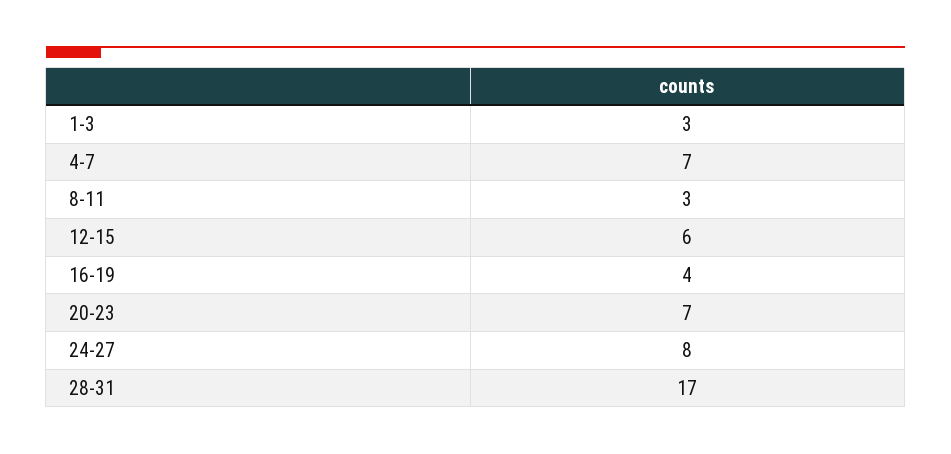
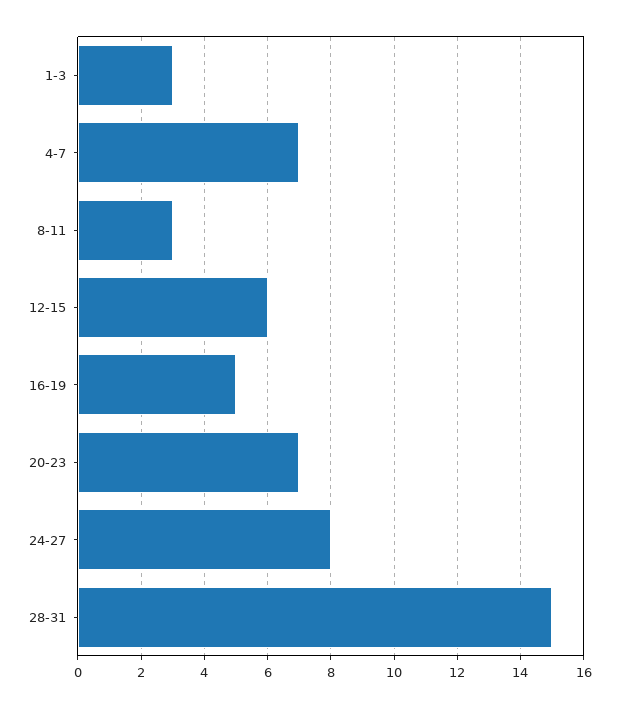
16-19: 4 -> 5
28-31: 17 -> 15

